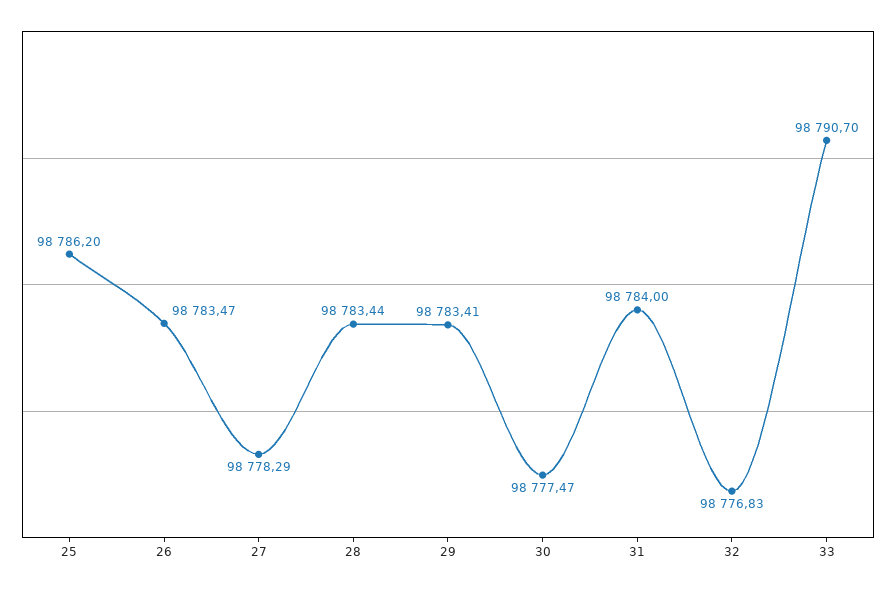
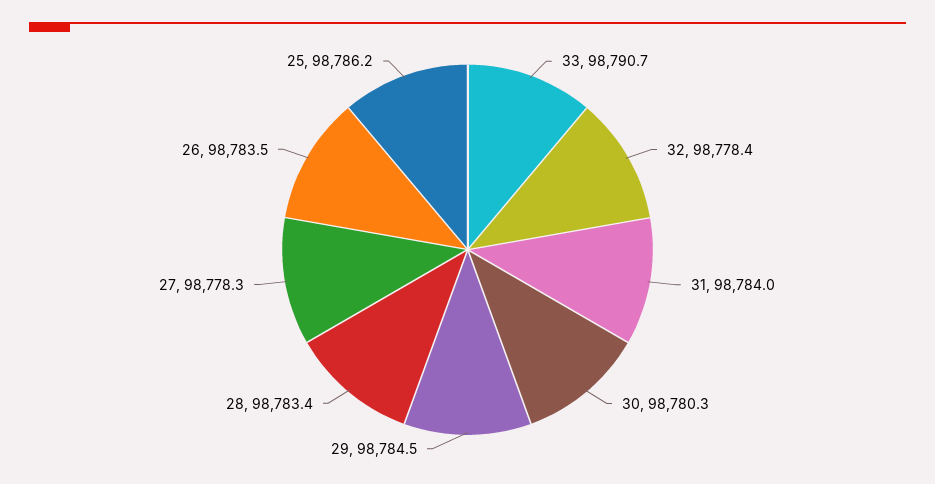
29: 98783.41 -> 98784.5
30: 98777.47 -> 98780.3
32: 98776.83 -> 98778.4

